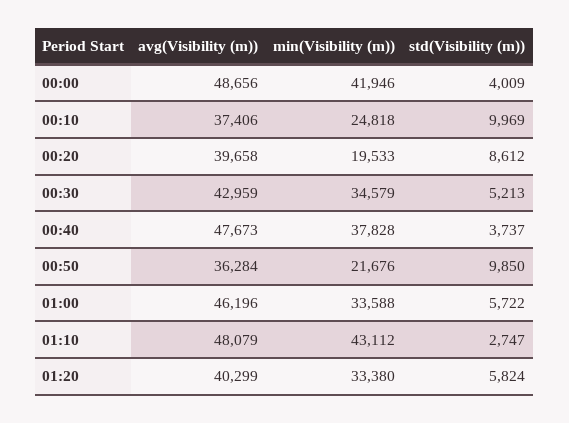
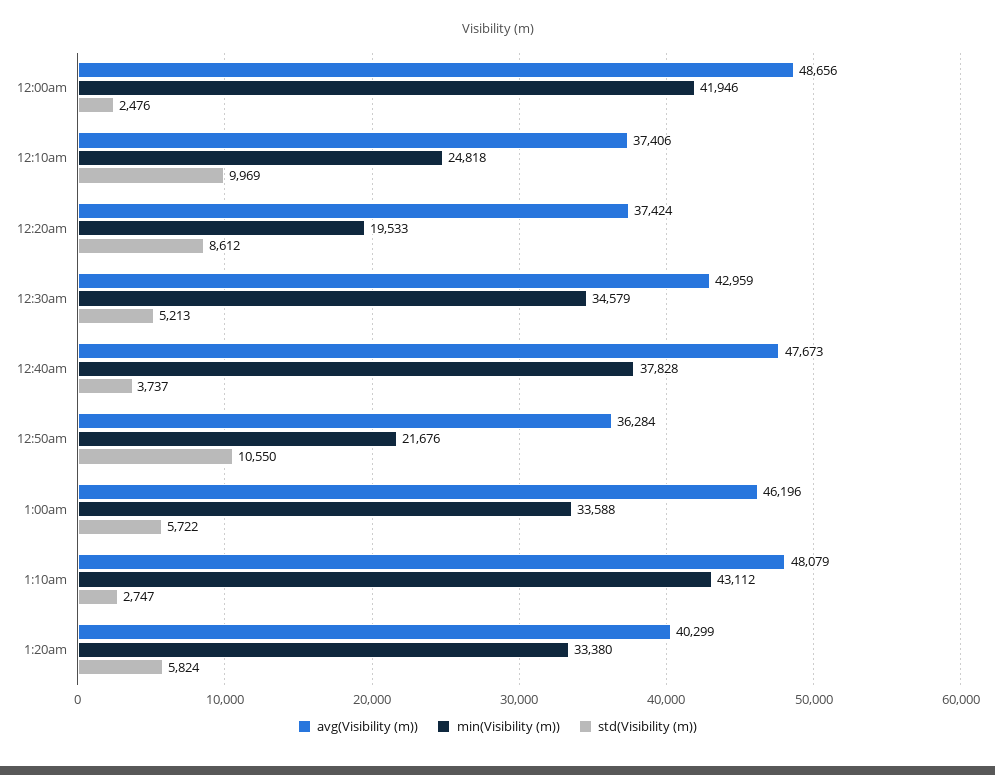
std(Visibility (m)), 00:00: 4009 -> 2476
avg(Visibility (m)), 00:20: 39658 -> 37424
std(Visibility (m)), 00:50: 9850 -> 10550

